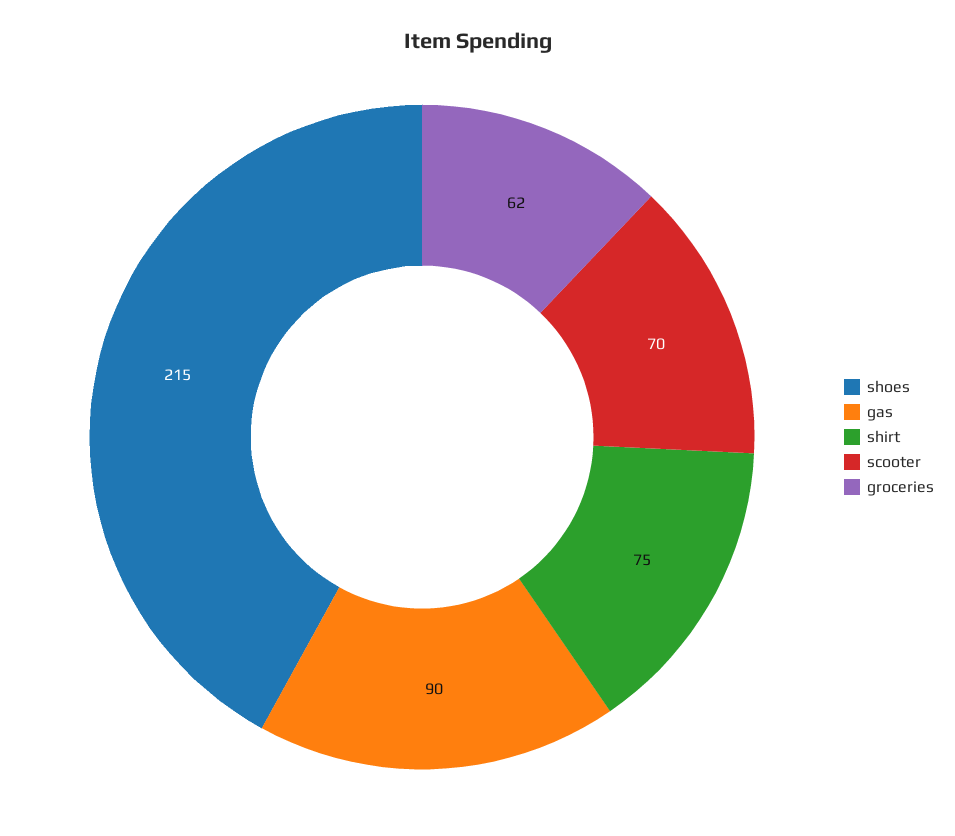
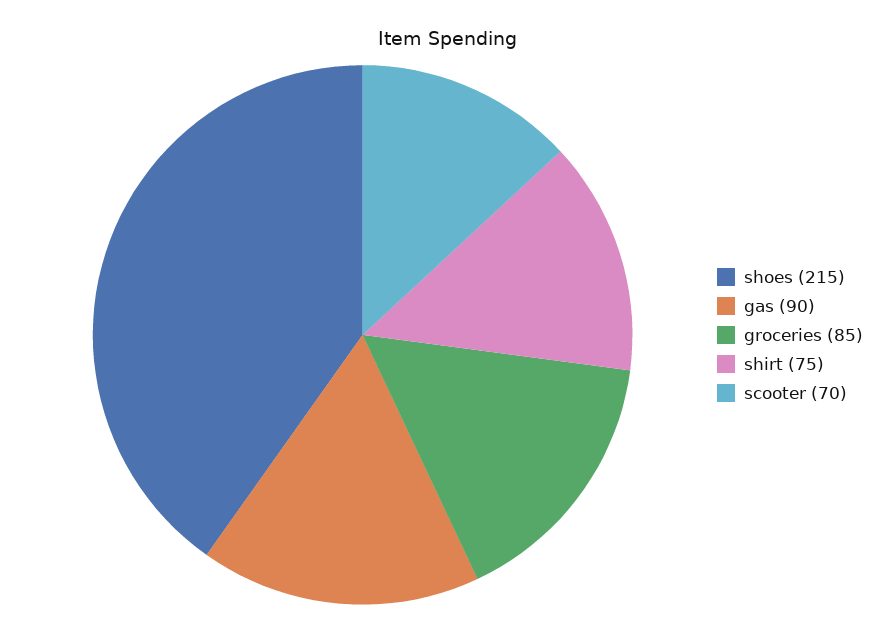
groceries: 62 -> 85

